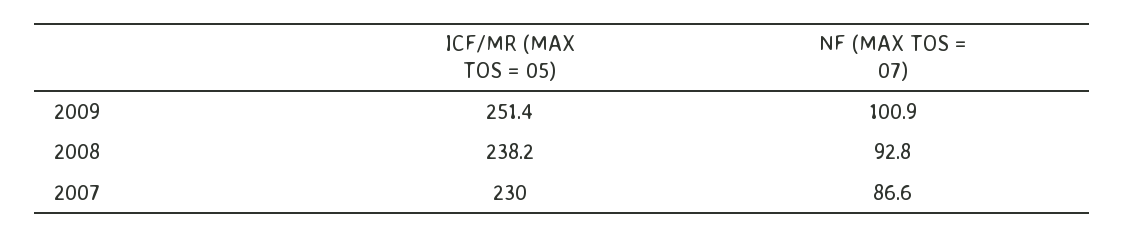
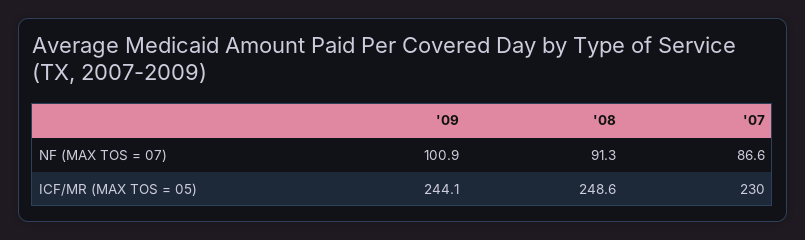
ICF/MR (MAX TOS = 05), 2009: 251.4 -> 244.1
ICF/MR (MAX TOS = 05), 2008: 238.2 -> 248.6
NF (MAX TOS = 07), 2008: 92.8 -> 91.3

